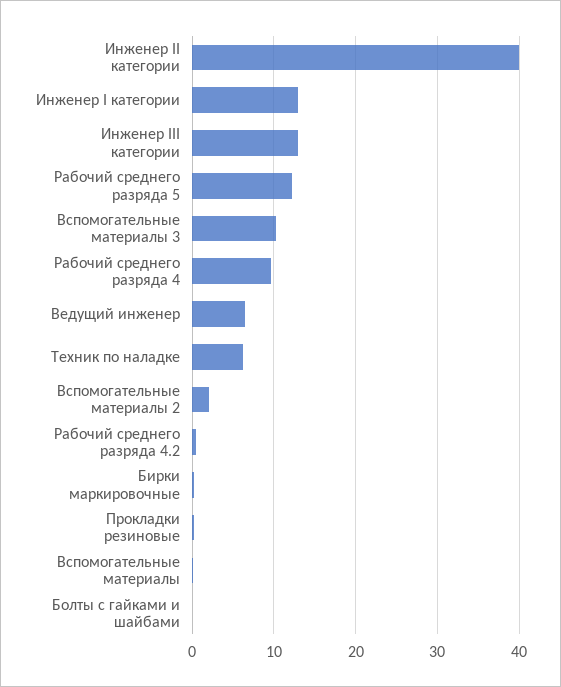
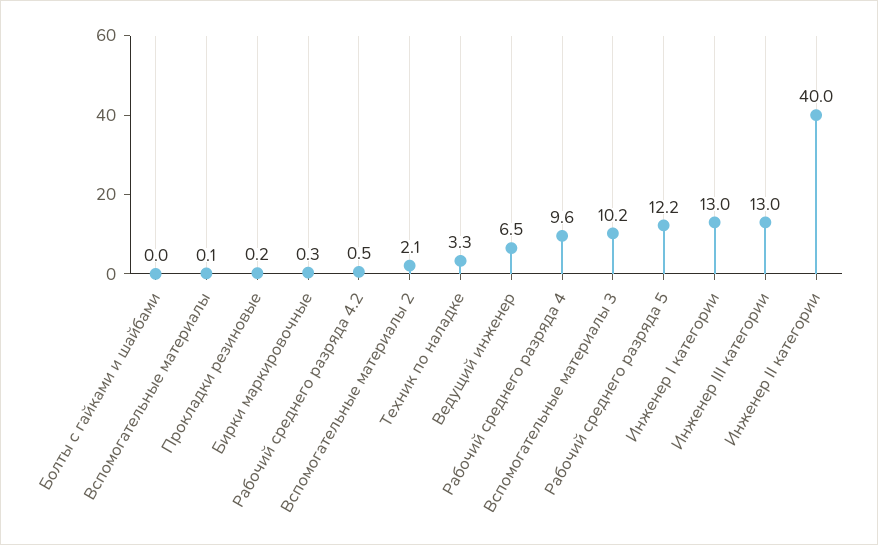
Техник по наладке: 6 -> 3.3

